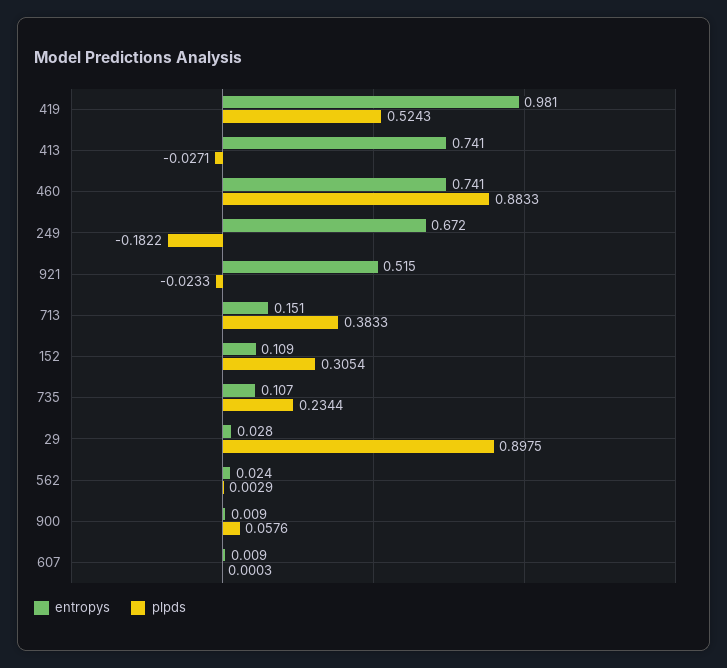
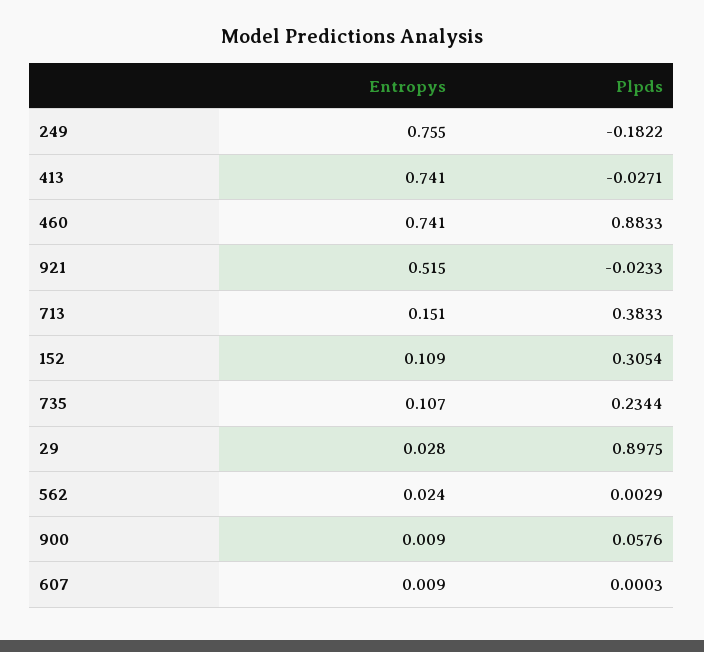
entropys, 419: 0.981 -> none
plpds, 419: 0.5243 -> none
entropys, 249: 0.672 -> 0.755

